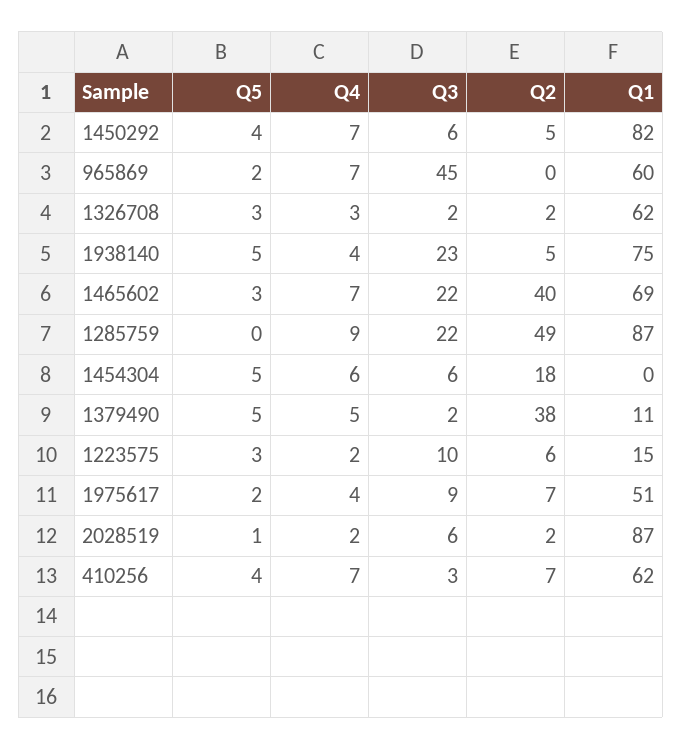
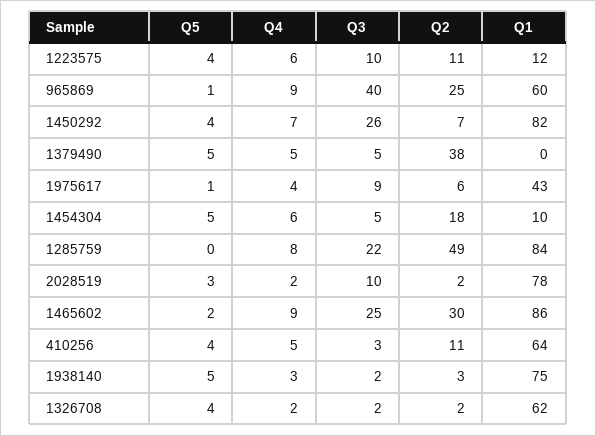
Q3, 1450292: 6 -> 26
Q2, 1450292: 5 -> 7
Q5, 965869: 2 -> 1
Q4, 965869: 7 -> 9
Q3, 965869: 45 -> 40
Q2, 965869: 0 -> 25
Q5, 1326708: 3 -> 4
Q4, 1326708: 3 -> 2
Q4, 1938140: 4 -> 3
Q3, 1938140: 23 -> 2
Q2, 1938140: 5 -> 3
Q5, 1465602: 3 -> 2
Q4, 1465602: 7 -> 9
Q3, 1465602: 22 -> 25
Q2, 1465602: 40 -> 30
Q1, 1465602: 69 -> 86
Q4, 1285759: 9 -> 8
Q1, 1285759: 87 -> 84
Q3, 1454304: 6 -> 5
Q1, 1454304: 0 -> 10
Q3, 1379490: 2 -> 5
Q1, 1379490: 11 -> 0
Q5, 1223575: 3 -> 4
Q4, 1223575: 2 -> 6
Q2, 1223575: 6 -> 11
Q1, 1223575: 15 -> 12
Q5, 1975617: 2 -> 1
Q2, 1975617: 7 -> 6
Q1, 1975617: 51 -> 43
Q5, 2028519: 1 -> 3
Q3, 2028519: 6 -> 10
Q1, 2028519: 87 -> 78
Q4, 410256: 7 -> 5
Q2, 410256: 7 -> 11
Q1, 410256: 62 -> 64

